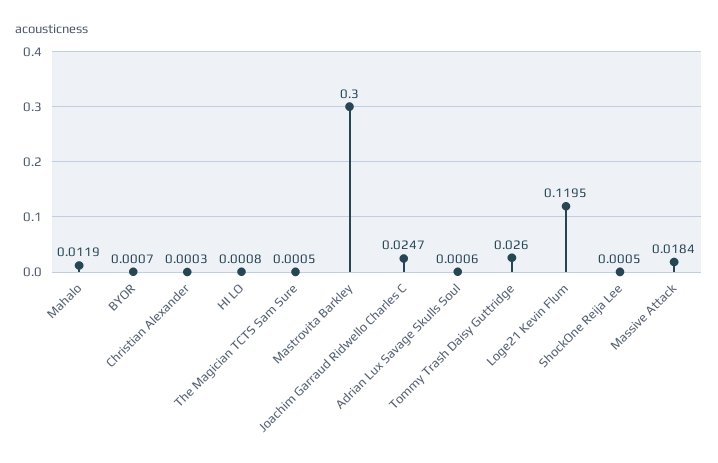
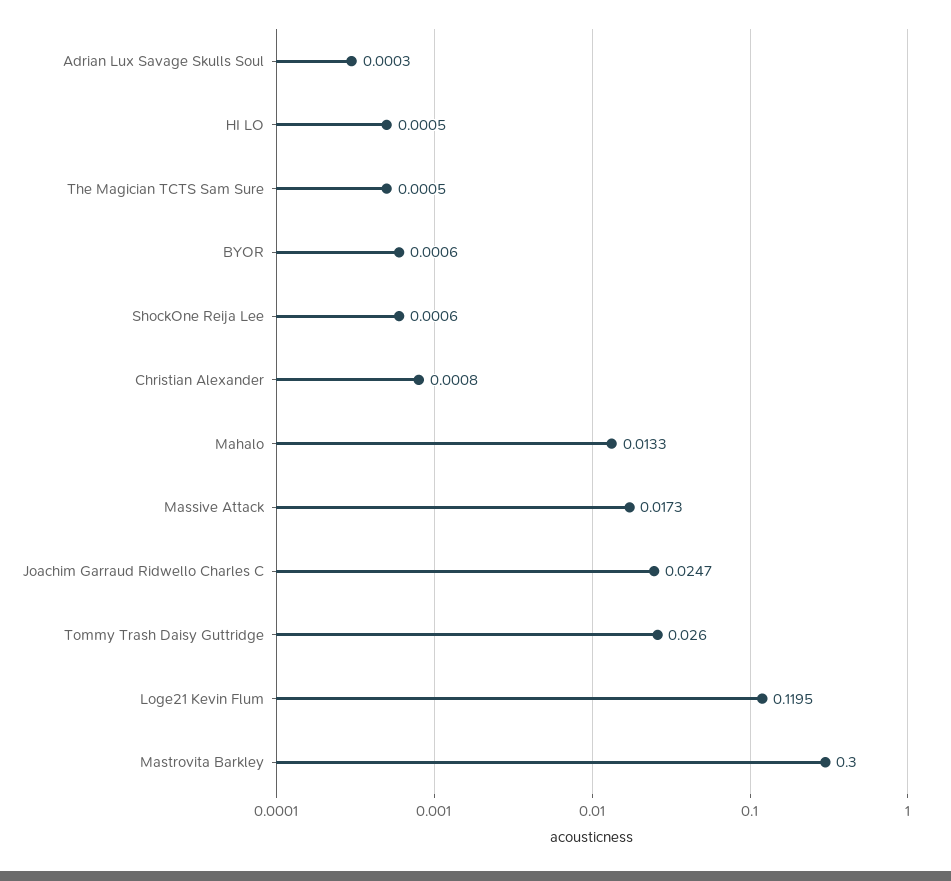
Mahalo: 0.0119 -> 0.0133
BYOR: 0.0007 -> 0.0006
Christian Alexander: 0.0003 -> 0.0008
HI LO: 0.0008 -> 0.0005
Adrian Lux Savage Skulls Soul: 0.0006 -> 0.0003
ShockOne Reija Lee: 0.0005 -> 0.0006
Massive Attack: 0.0184 -> 0.0173

